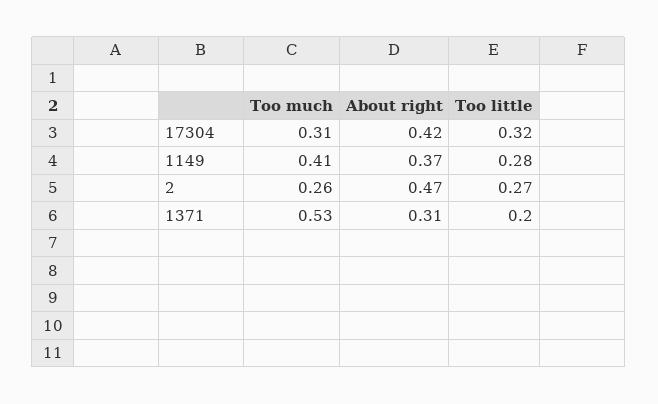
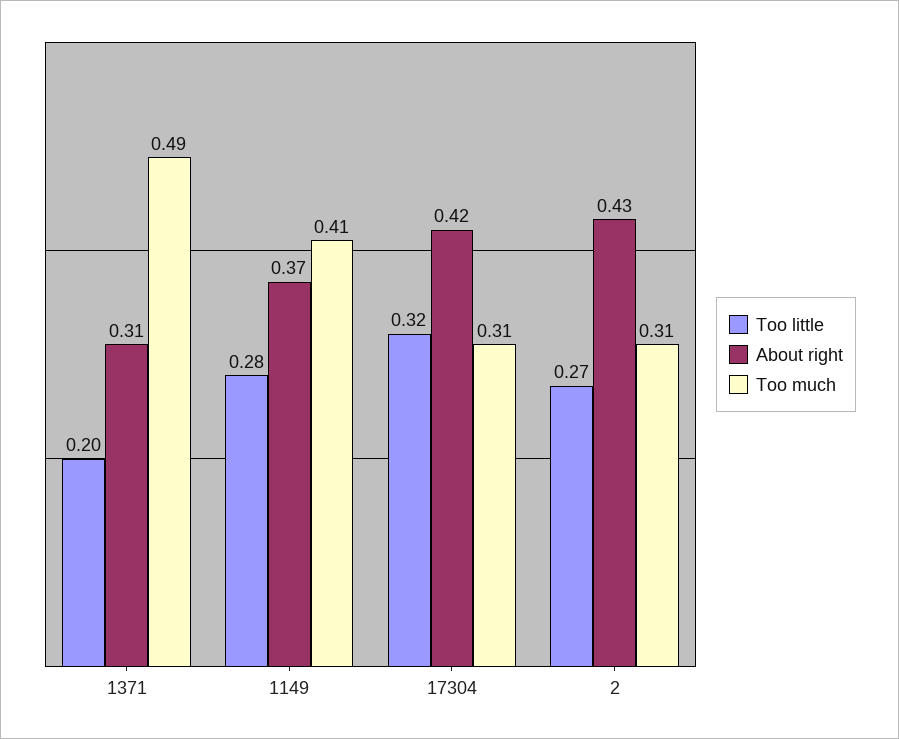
Too much, 2: 0.26 -> 0.31
About right, 2: 0.47 -> 0.43
Too much, 1371: 0.53 -> 0.49

